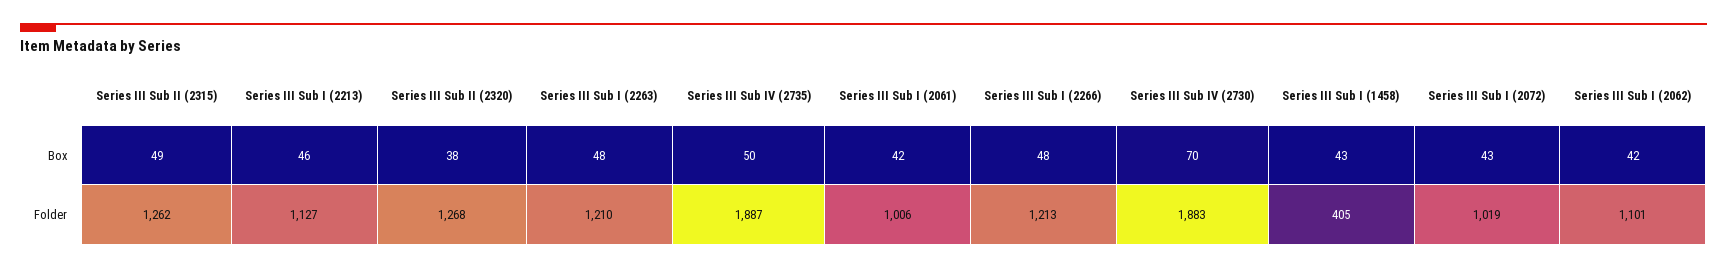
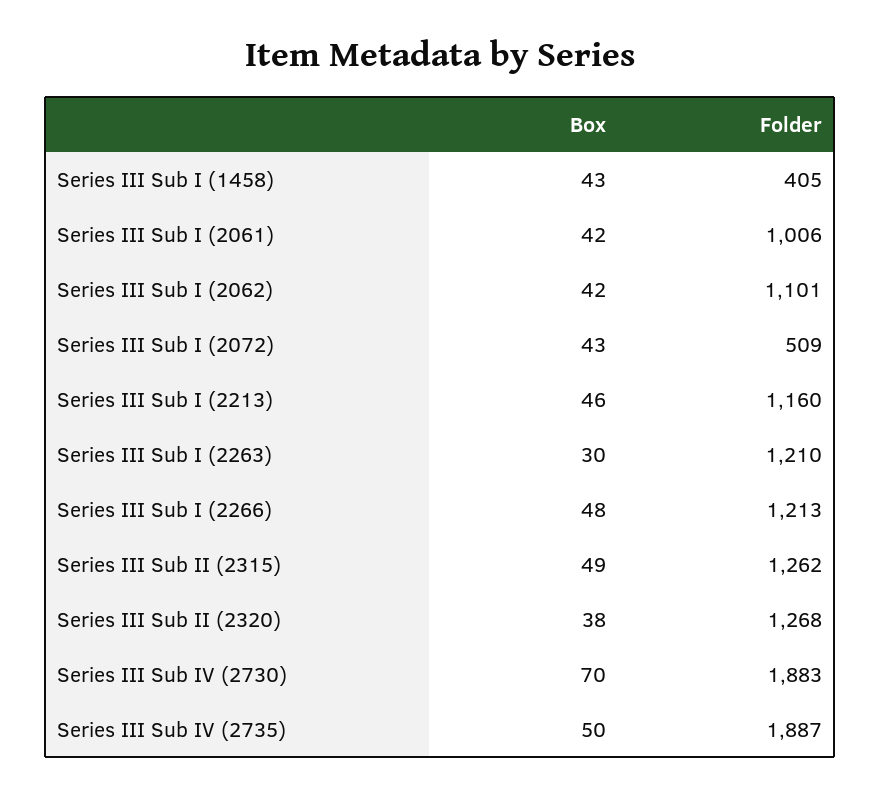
Series III Sub I (2263), Box: 48 -> 30
Series III Sub I (2213), Folder: 1127 -> 1160
Series III Sub I (2072), Folder: 1019 -> 509

